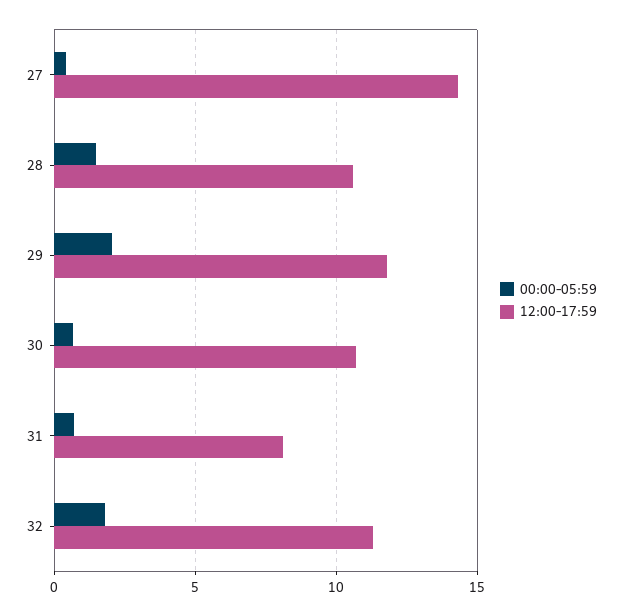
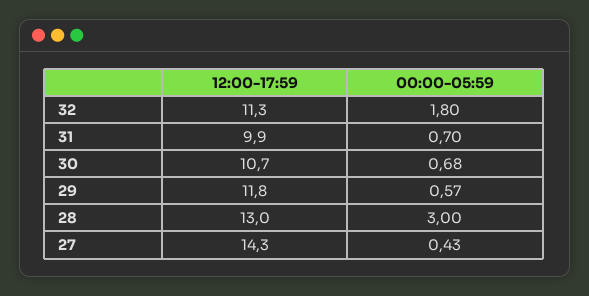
00:00-05:59, 28: 1.5 -> 3
12:00-17:59, 28: 10.5 -> 13
00:00-05:59, 29: 2 -> 0.57
12:00-17:59, 31: 8 -> 9.9

